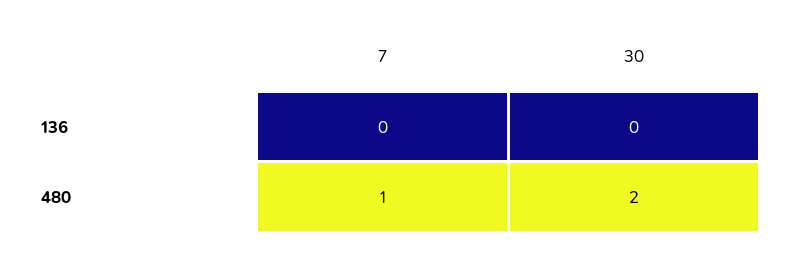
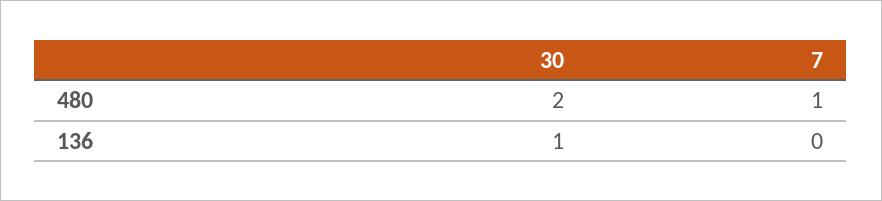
30, 136: 0 -> 1

